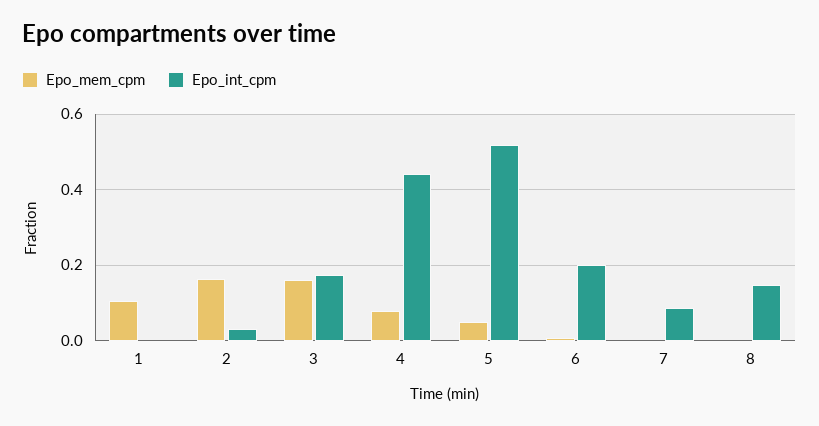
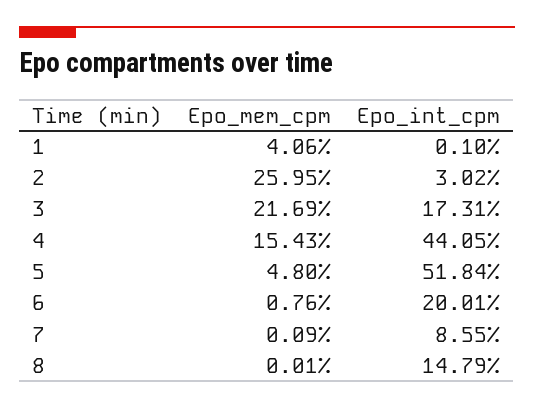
Epo_mem_cpm, 1: 0.1 -> 0.0406
Epo_mem_cpm, 2: 0.16 -> 0.2595
Epo_mem_cpm, 3: 0.16 -> 0.2169
Epo_mem_cpm, 4: 0.08 -> 0.1543

